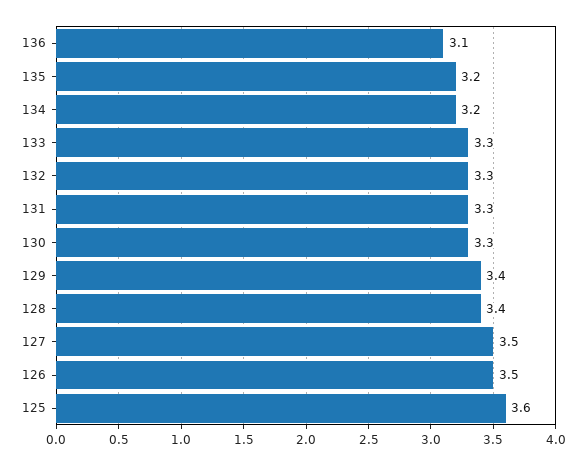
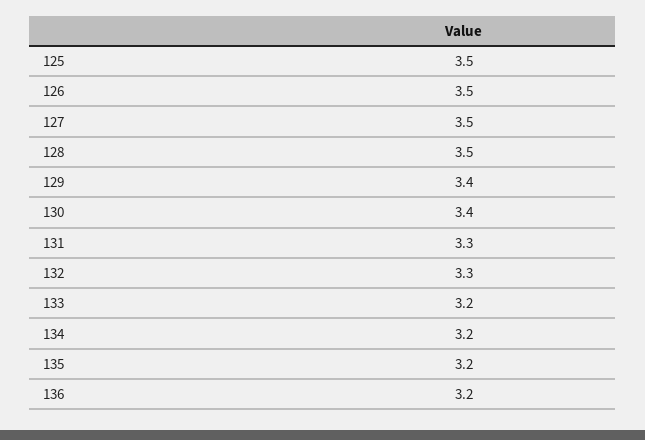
136: 3.1 -> 3.2
133: 3.3 -> 3.2
130: 3.3 -> 3.4
128: 3.4 -> 3.5
125: 3.6 -> 3.5

